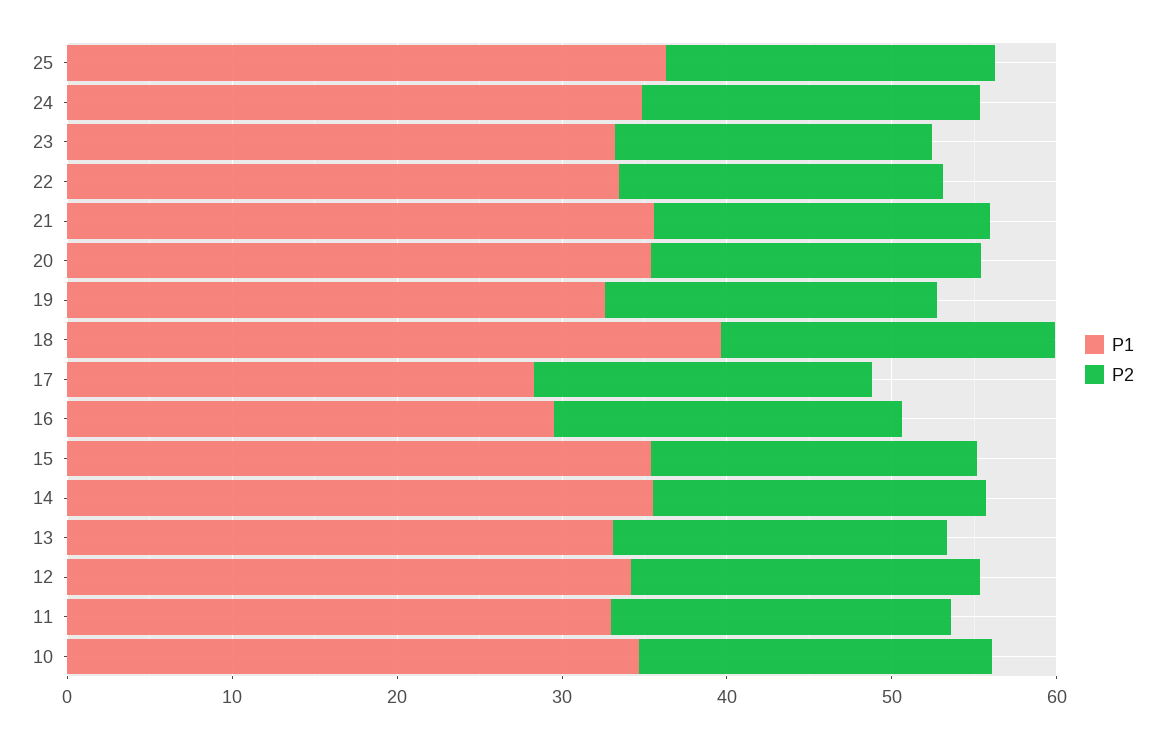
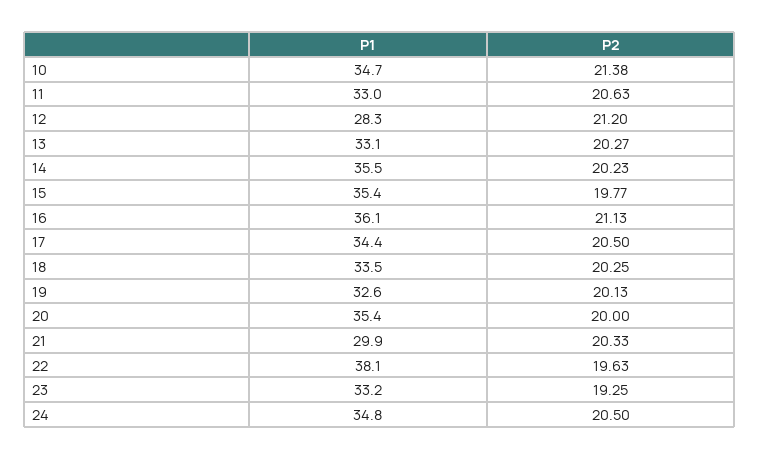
P1, 25: 36 -> none
P2, 25: 20 -> none
P1, 22: 34 -> 38.1
P1, 21: 36 -> 29.9
P1, 18: 40 -> 33.5
P1, 17: 28 -> 34.4
P1, 16: 30 -> 36.1
P1, 12: 34 -> 28.3

